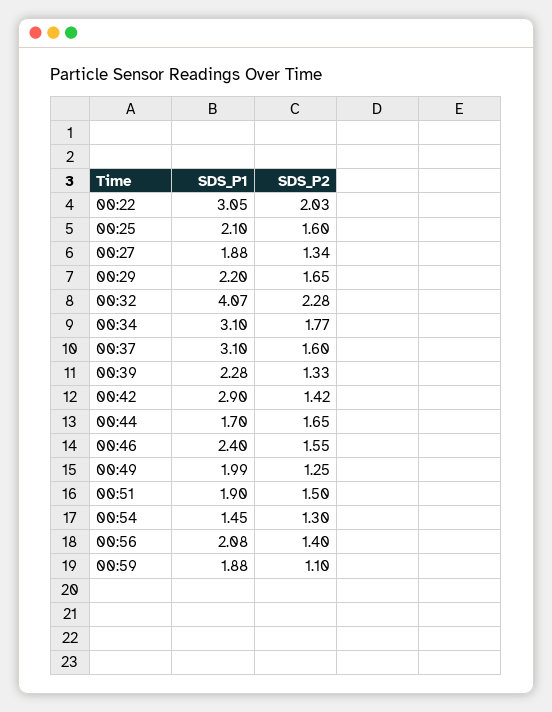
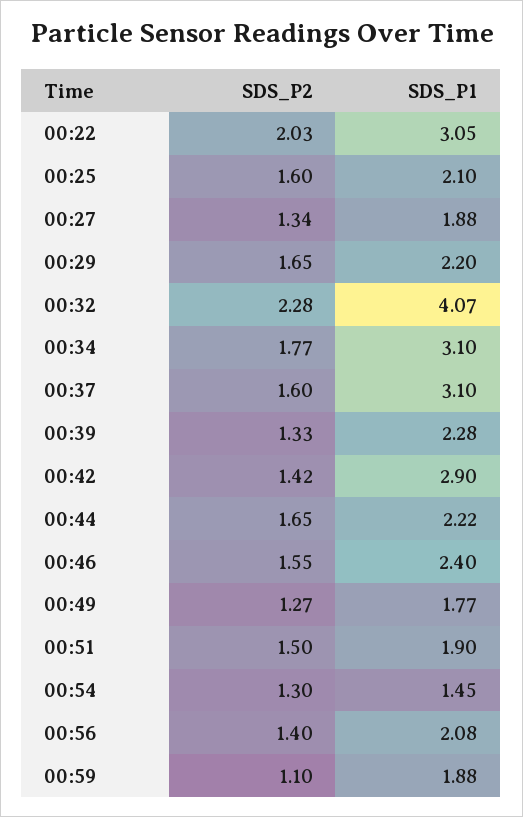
SDS_P1, 00:44: 1.7 -> 2.22
SDS_P1, 00:49: 1.99 -> 1.77
SDS_P2, 00:49: 1.25 -> 1.27

